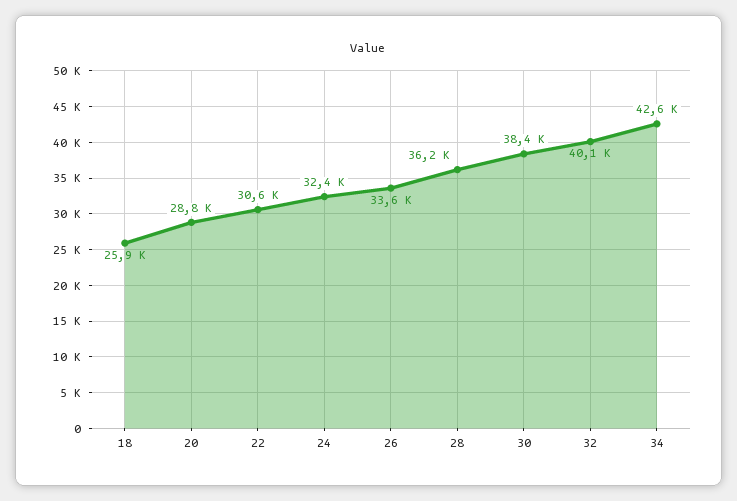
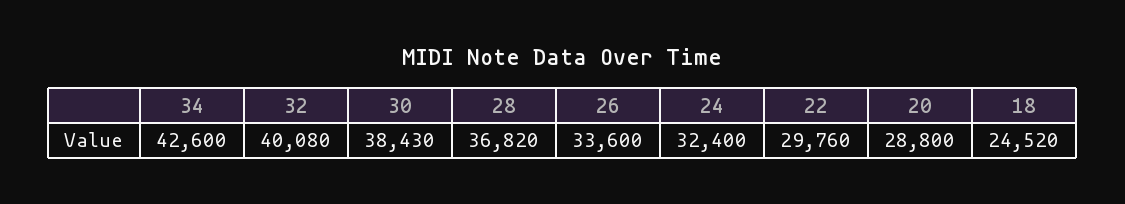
18: 25900 -> 24520
22: 30600 -> 29760
28: 36200 -> 36820

